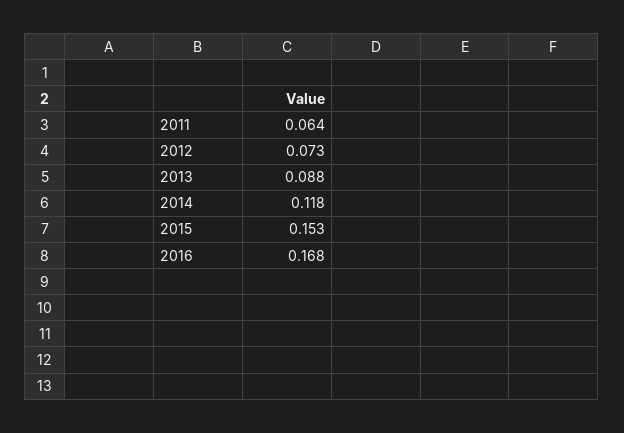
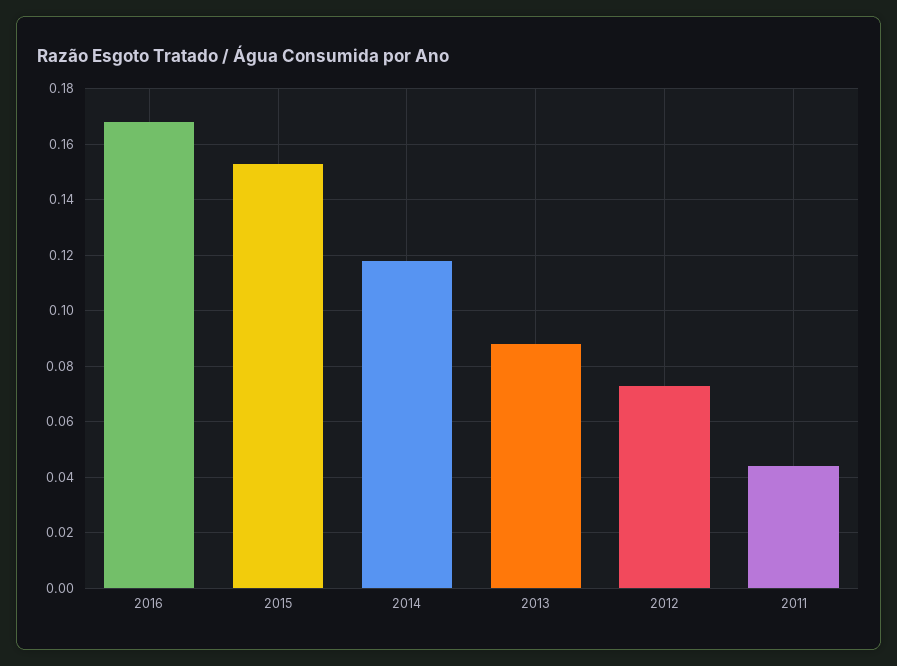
2011: 0.064 -> 0.045

